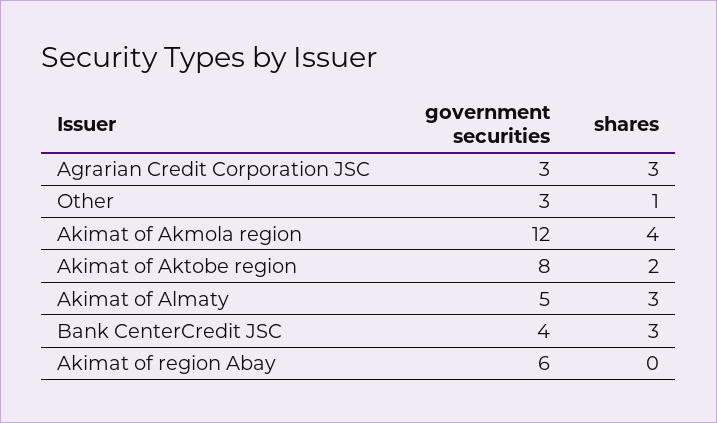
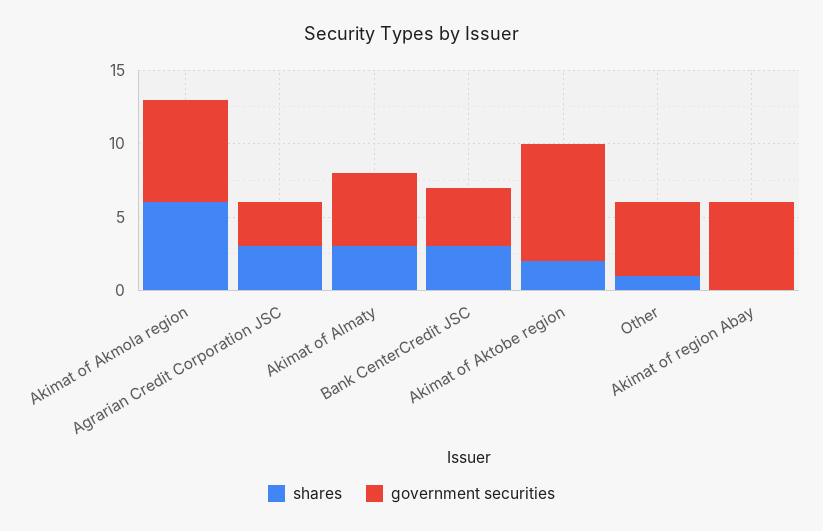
government securities, Other: 3 -> 5
government securities, Akimat of Akmola region: 12 -> 7
shares, Akimat of Akmola region: 4 -> 6

